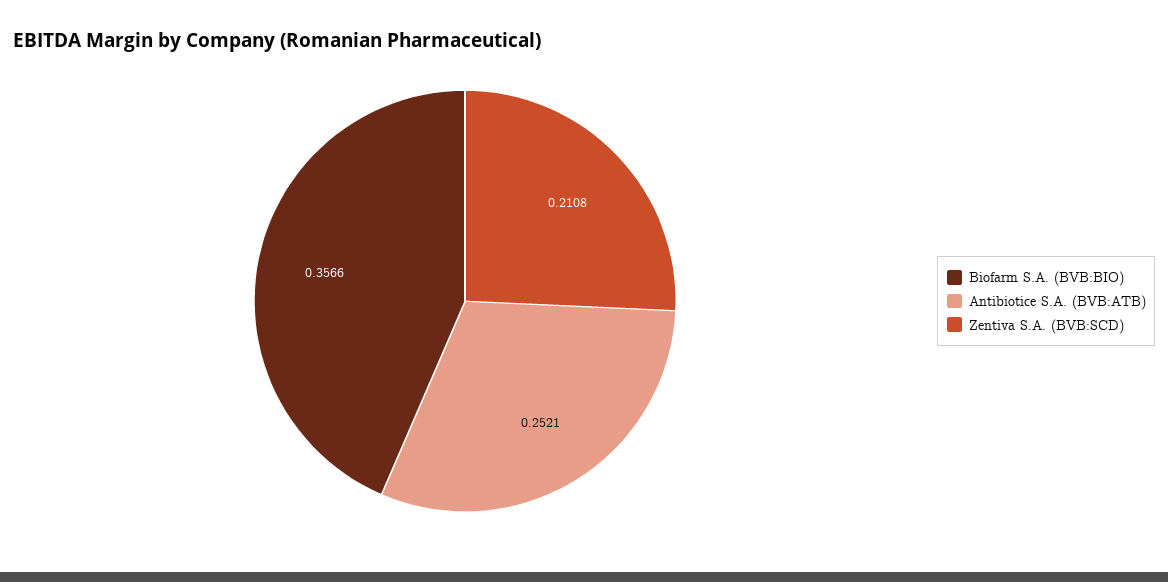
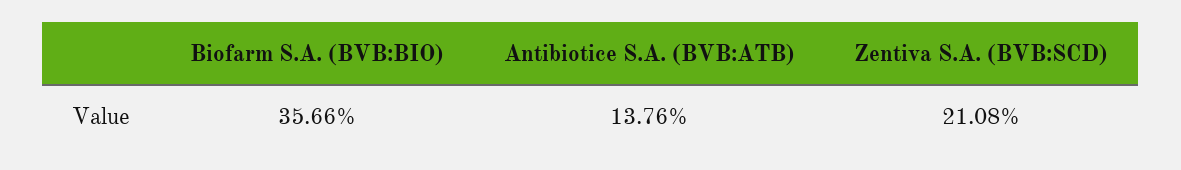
Antibiotice S.A. (BVB:ATB): 0.2521 -> 0.1376

